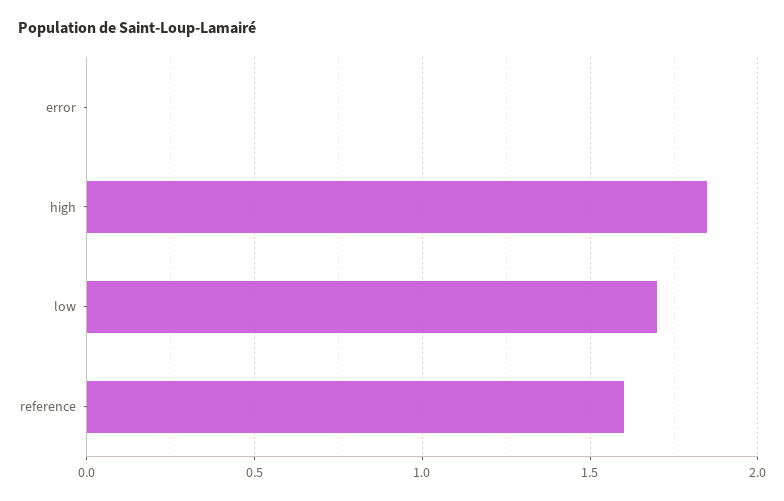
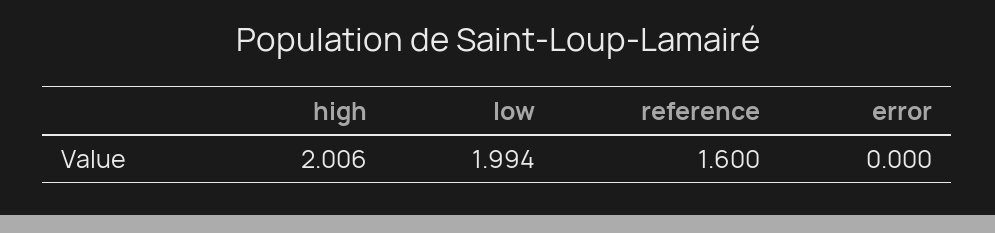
high: 1.85 -> 2.006
low: 1.7 -> 1.994

